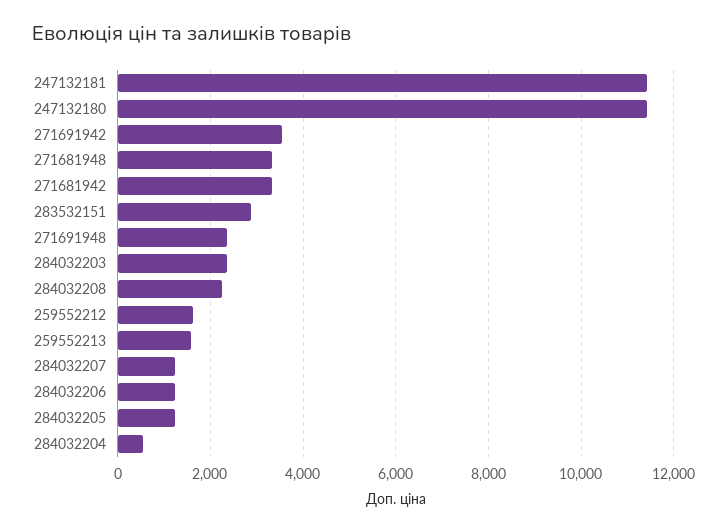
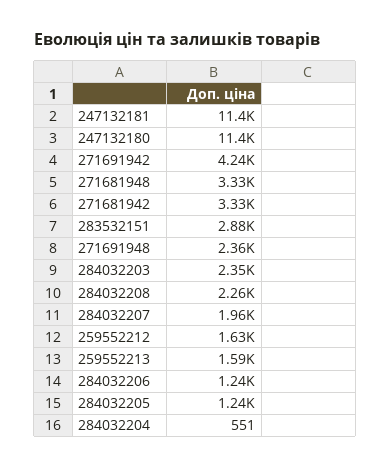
271691942: 3600 -> 4240
284032207: 1200 -> 1960

